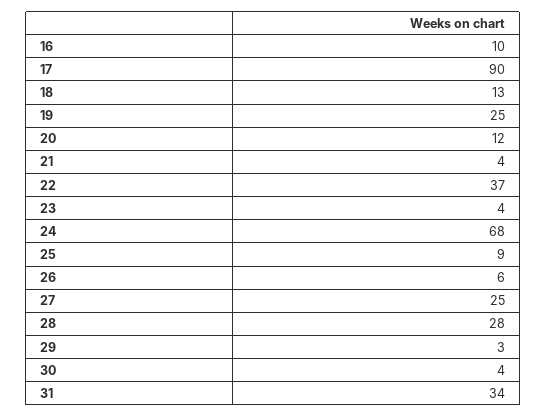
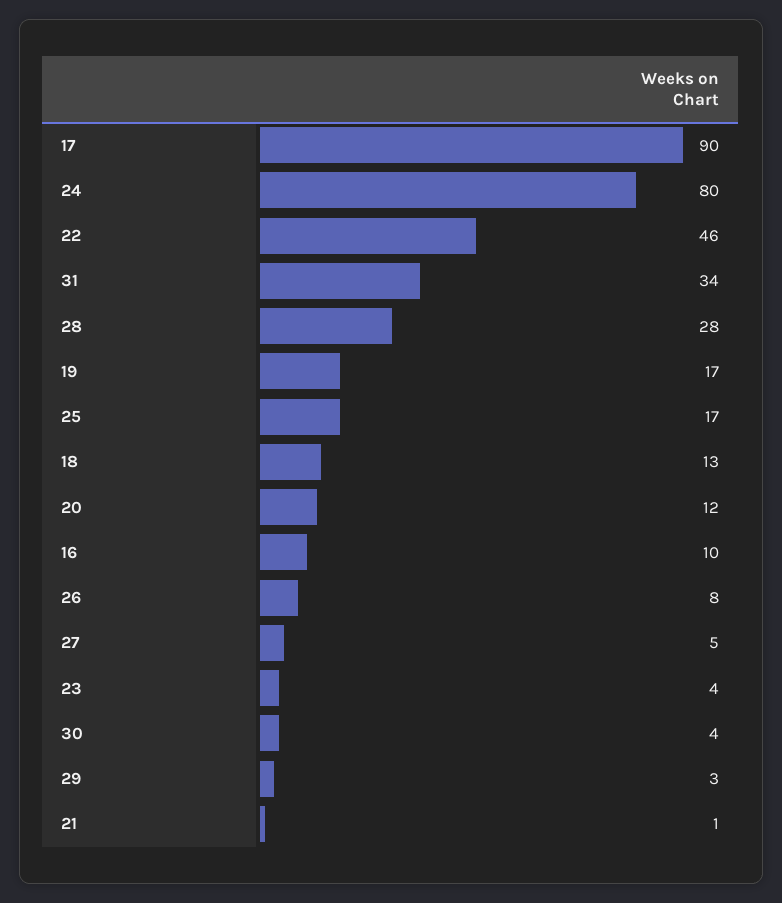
19: 25 -> 17
21: 4 -> 1
22: 37 -> 46
24: 68 -> 80
25: 9 -> 17
26: 6 -> 8
27: 25 -> 5

